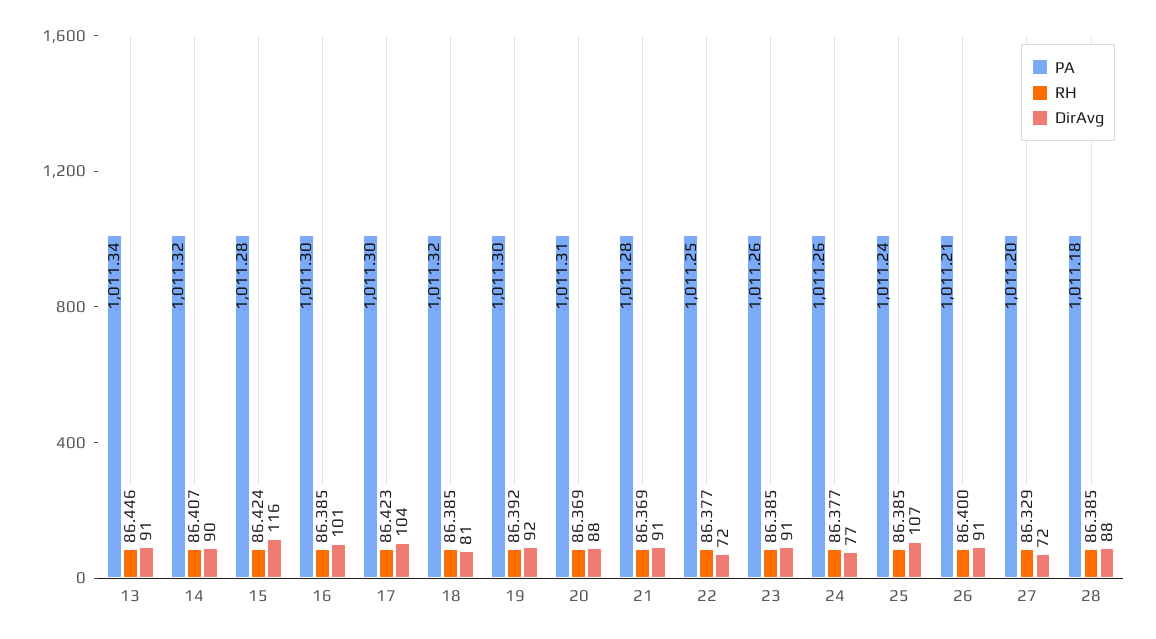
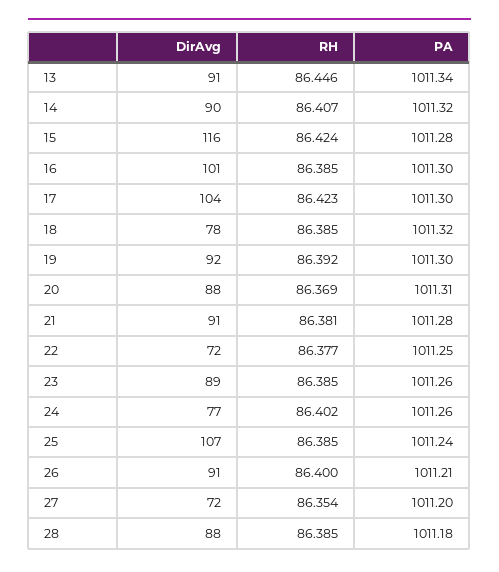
DirAvg, 18: 81 -> 78
RH, 21: 86.369 -> 86.381
DirAvg, 23: 91 -> 89
RH, 24: 86.377 -> 86.402
RH, 27: 86.329 -> 86.354

